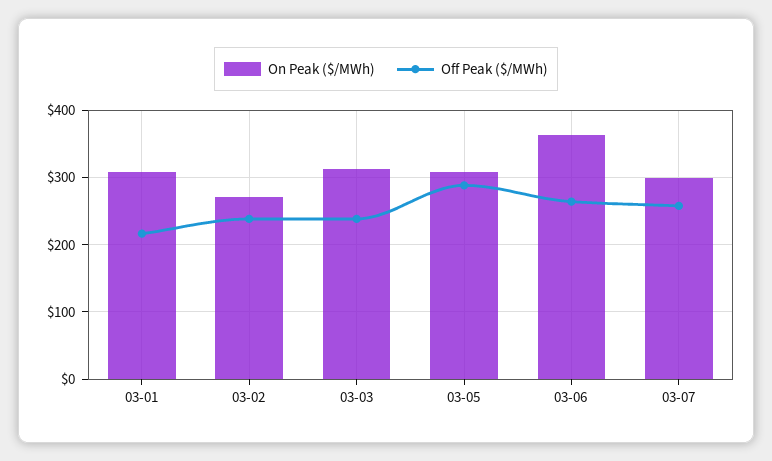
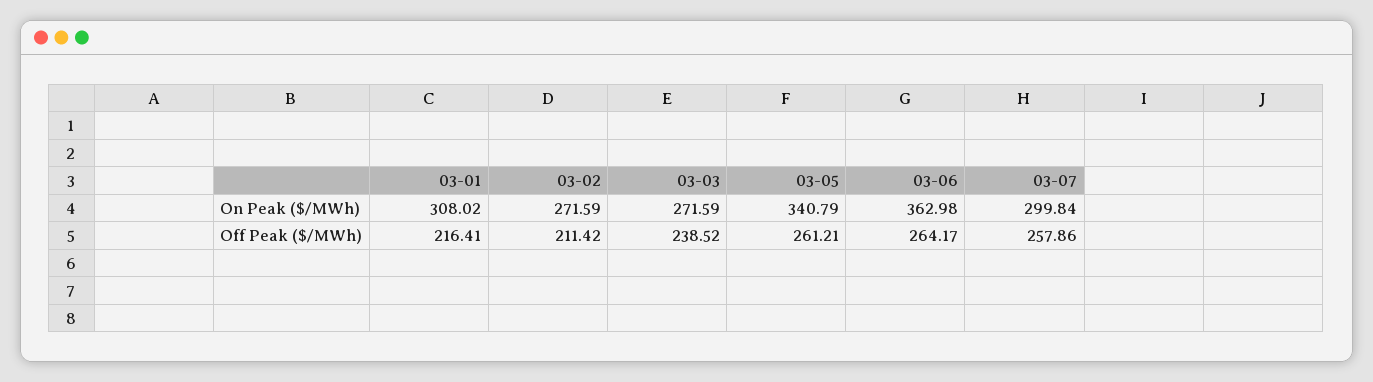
Off Peak ($/MWh), 03-02: 240 -> 211.42
On Peak ($/MWh), 03-03: 310 -> 271.59
On Peak ($/MWh), 03-05: 310 -> 340.79
Off Peak ($/MWh), 03-05: 290 -> 261.21

